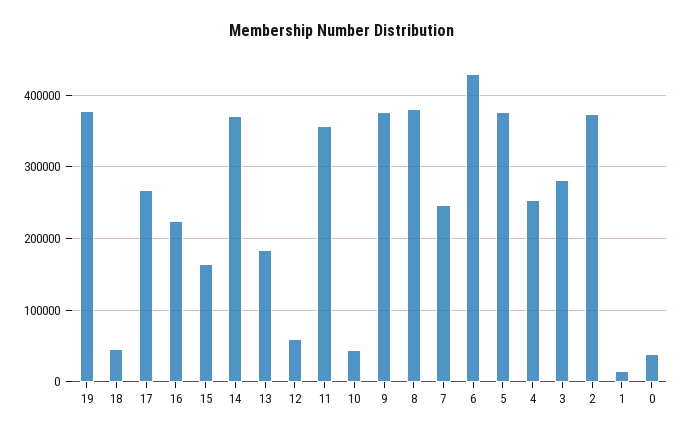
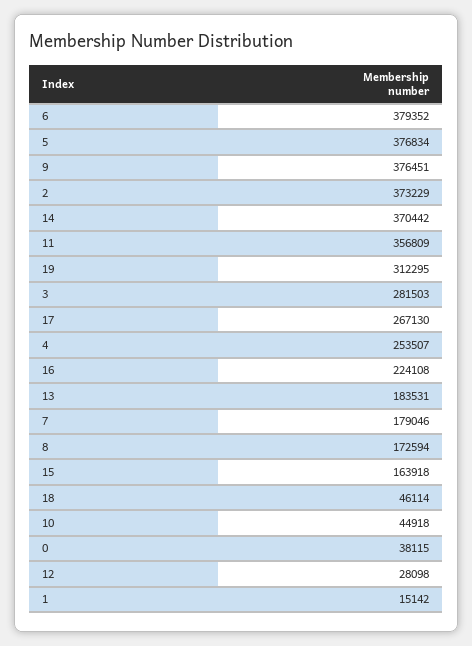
19: 380000 -> 312295
12: 60000 -> 28098
8: 380000 -> 172594
7: 250000 -> 179046
6: 430000 -> 379352

